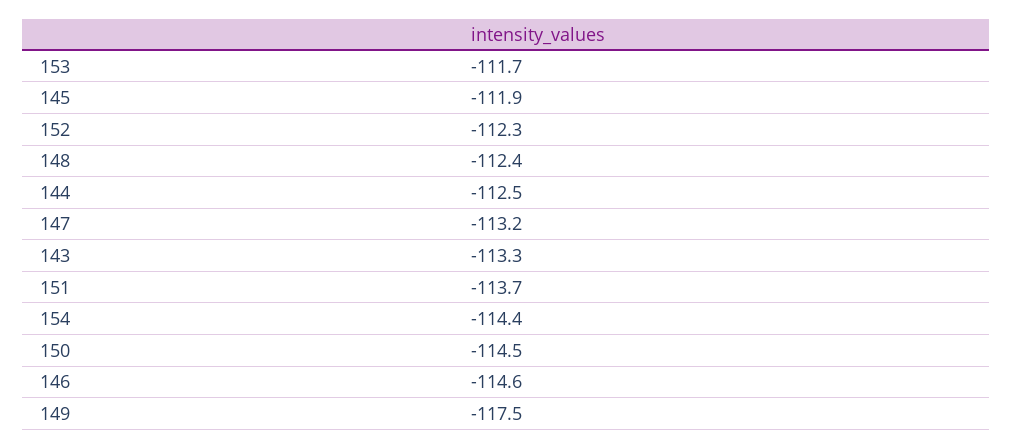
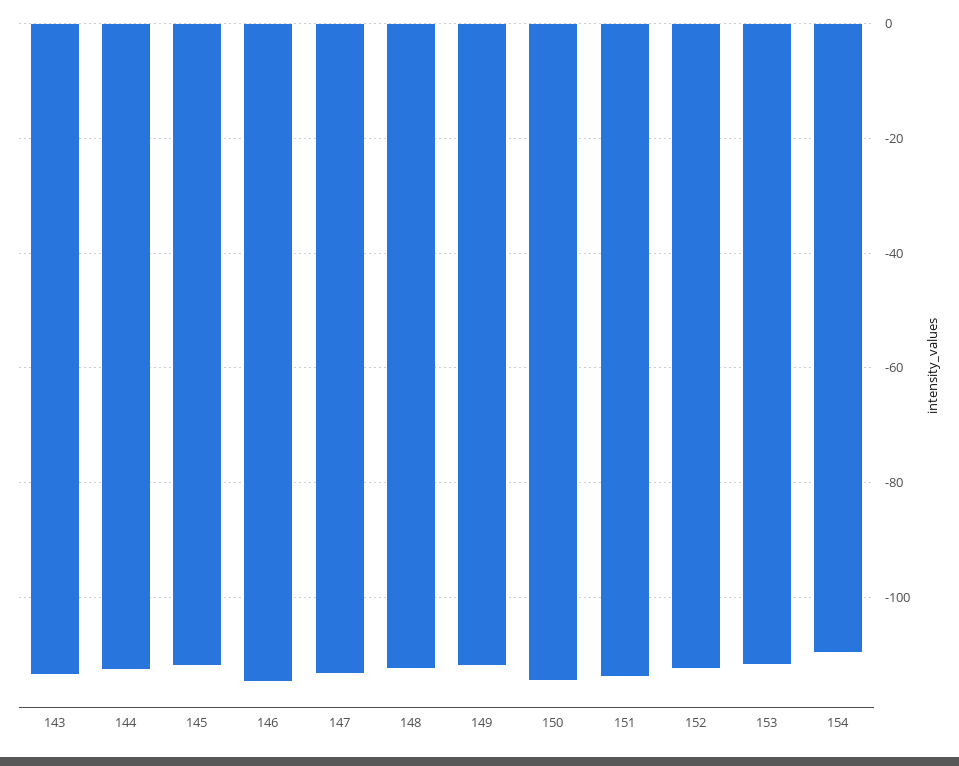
154: -114.4 -> -110
149: -117.5 -> -112

